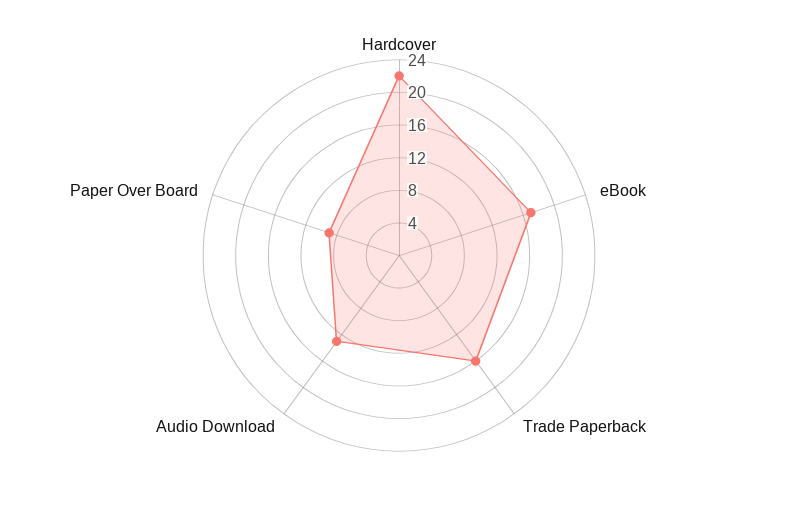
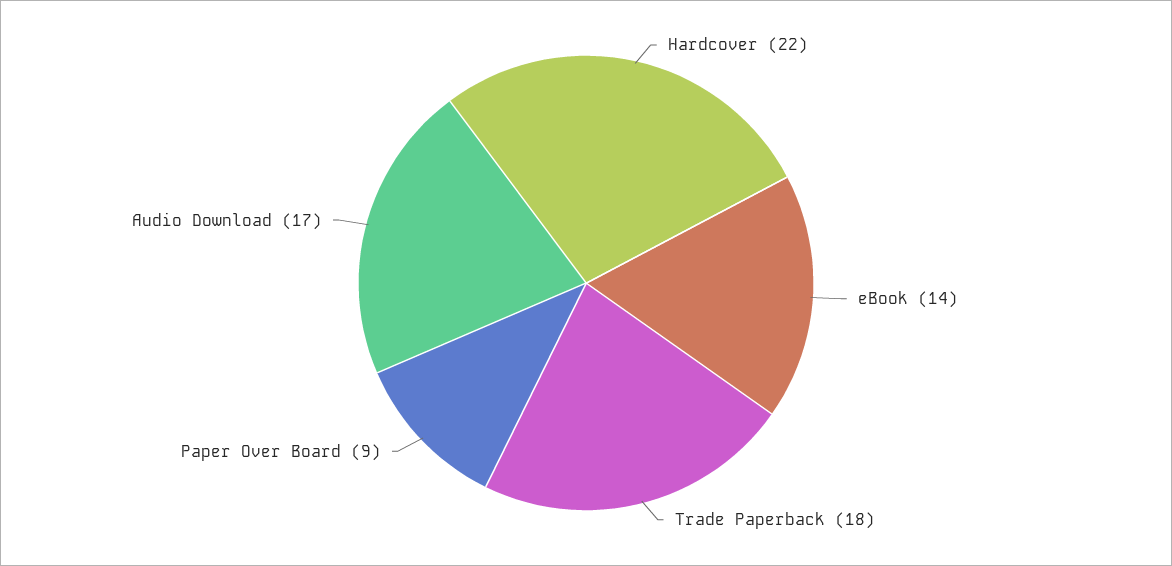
eBook: 17 -> 14
Trade Paperback: 16 -> 18
Audio Download: 13 -> 17

